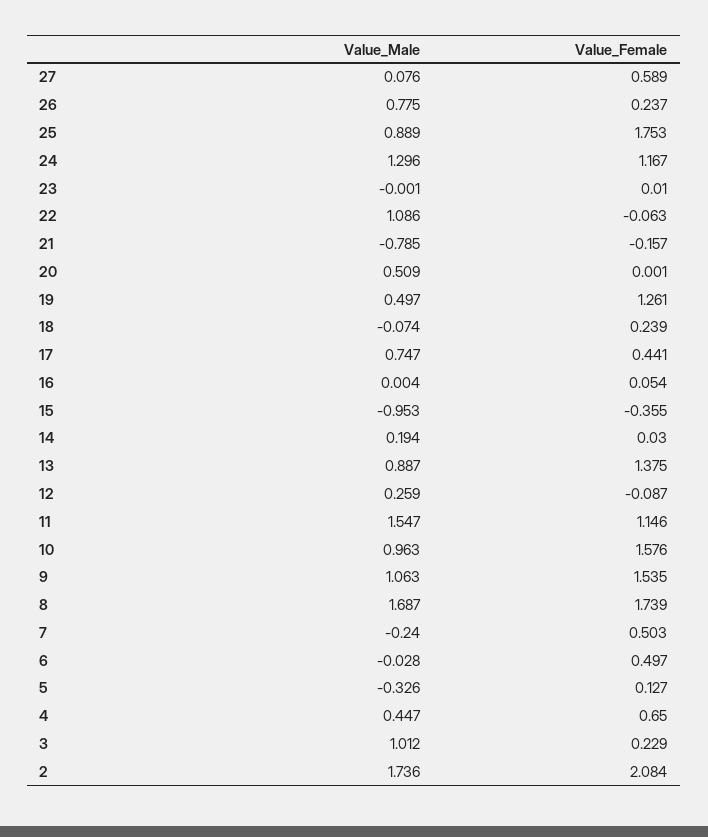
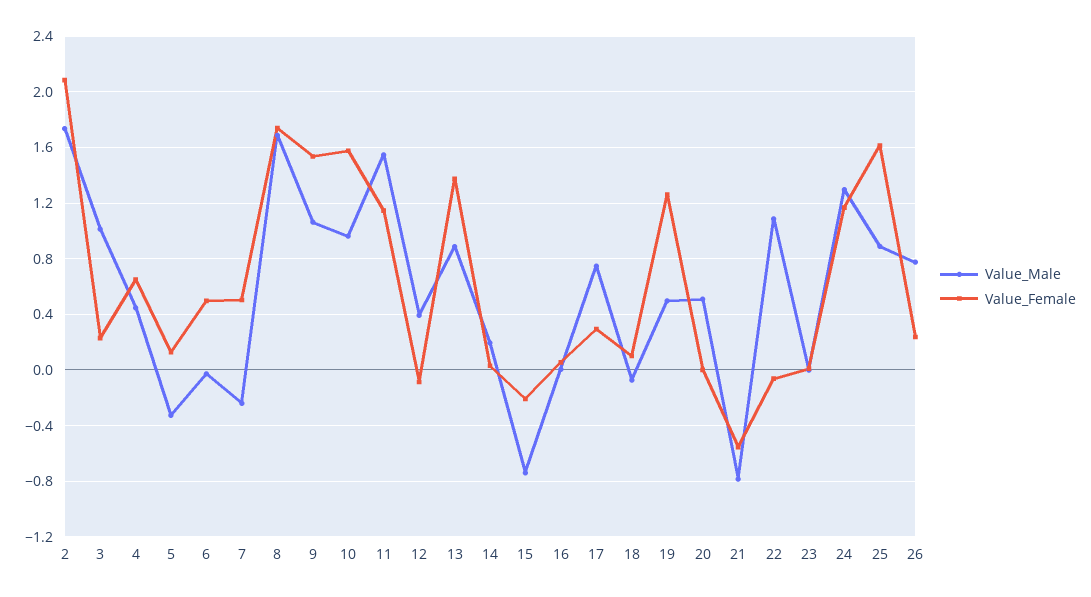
Value_Male, 27: 0.076 -> none
Value_Female, 27: 0.589 -> none
Value_Female, 25: 1.753 -> 1.6
Value_Female, 21: -0.157 -> -0.55
Value_Female, 18: 0.239 -> 0.1
Value_Female, 17: 0.441 -> 0.3
Value_Male, 15: -0.953 -> -0.75
Value_Female, 15: -0.355 -> -0.2
Value_Male, 12: 0.259 -> 0.4

